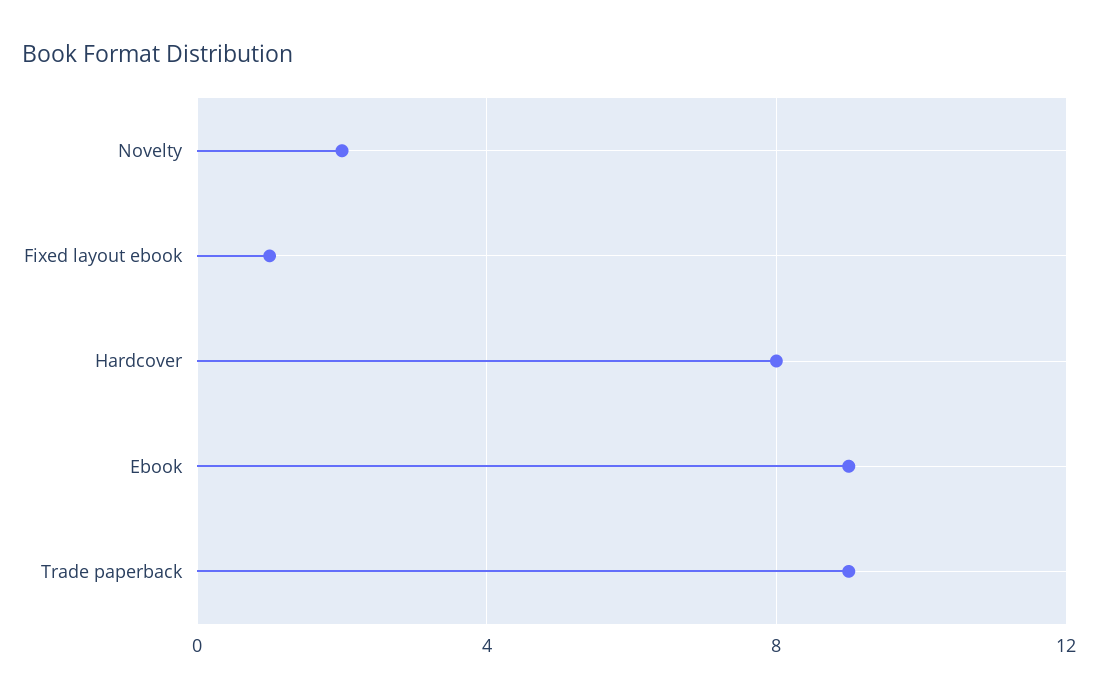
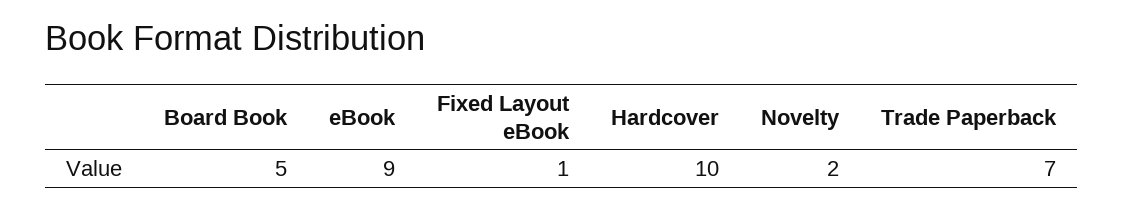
Hardcover: 8 -> 10
Trade paperback: 9 -> 7
Board Book: none -> 5

